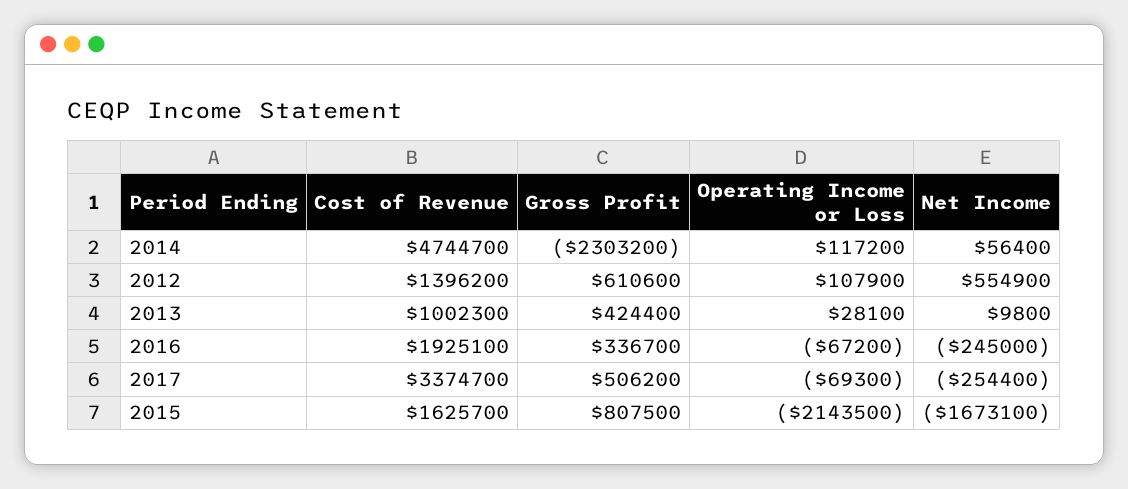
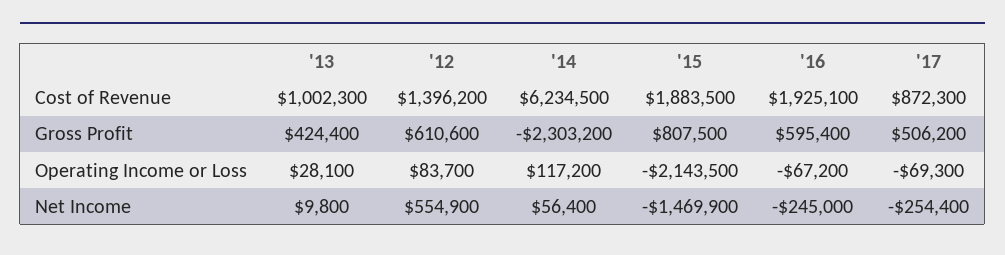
Cost of Revenue, 2014: 4744700 -> 6234500
Operating Income or Loss, 2012: 107900 -> 83700
Gross Profit, 2016: 336700 -> 595400
Cost of Revenue, 2017: 3374700 -> 872300
Cost of Revenue, 2015: 1625700 -> 1883500
Net Income, 2015: -1673100 -> -1469900

